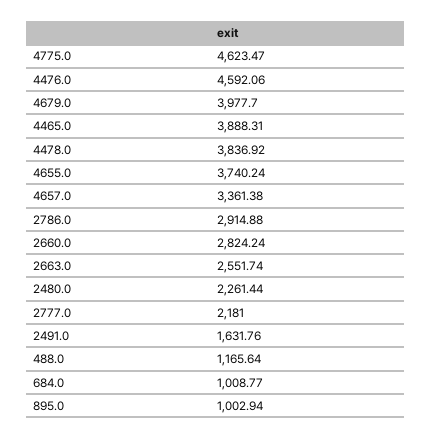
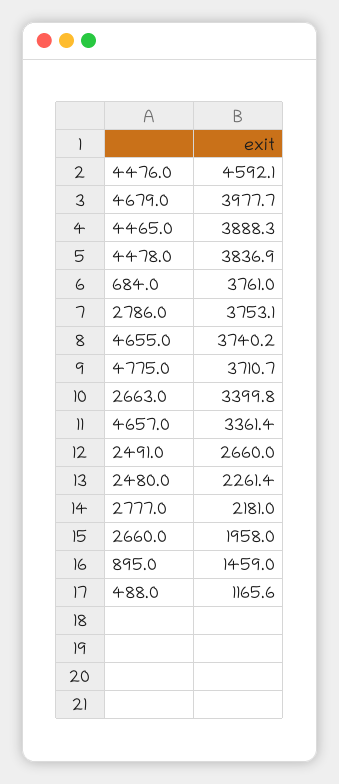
4775.0: 4623.47 -> 3710.7
2786.0: 2914.88 -> 3753.1
2660.0: 2824.24 -> 1958
2663.0: 2551.74 -> 3399.8
2491.0: 1631.76 -> 2660
684.0: 1008.77 -> 3761
895.0: 1002.94 -> 1459

